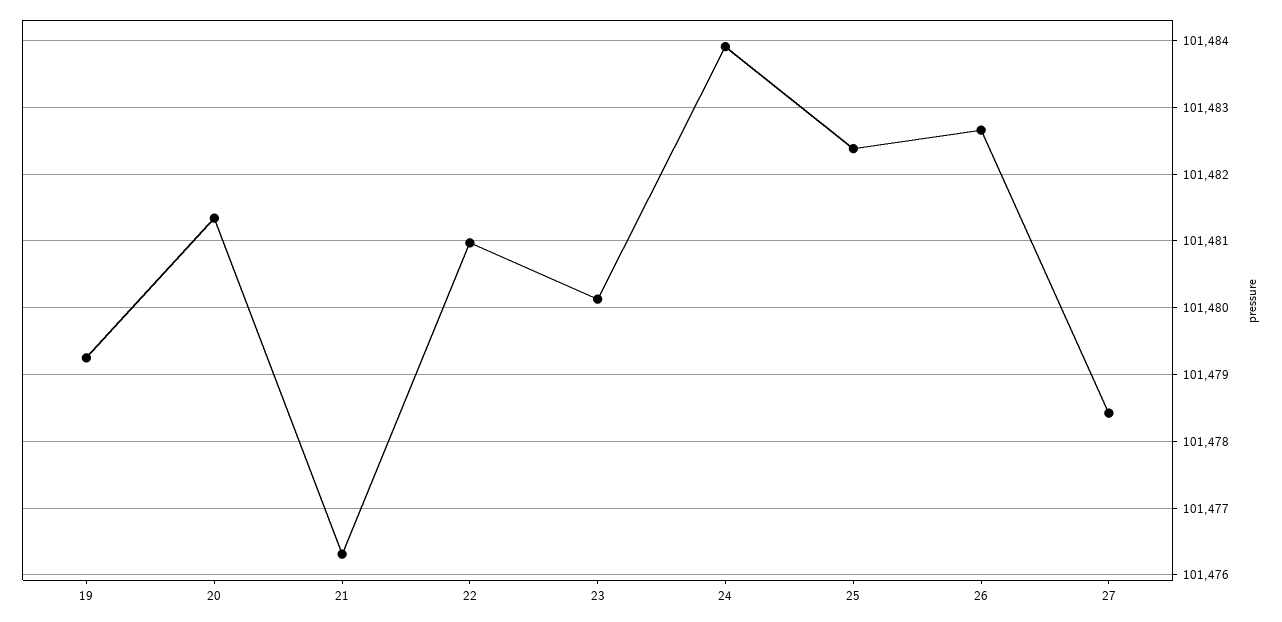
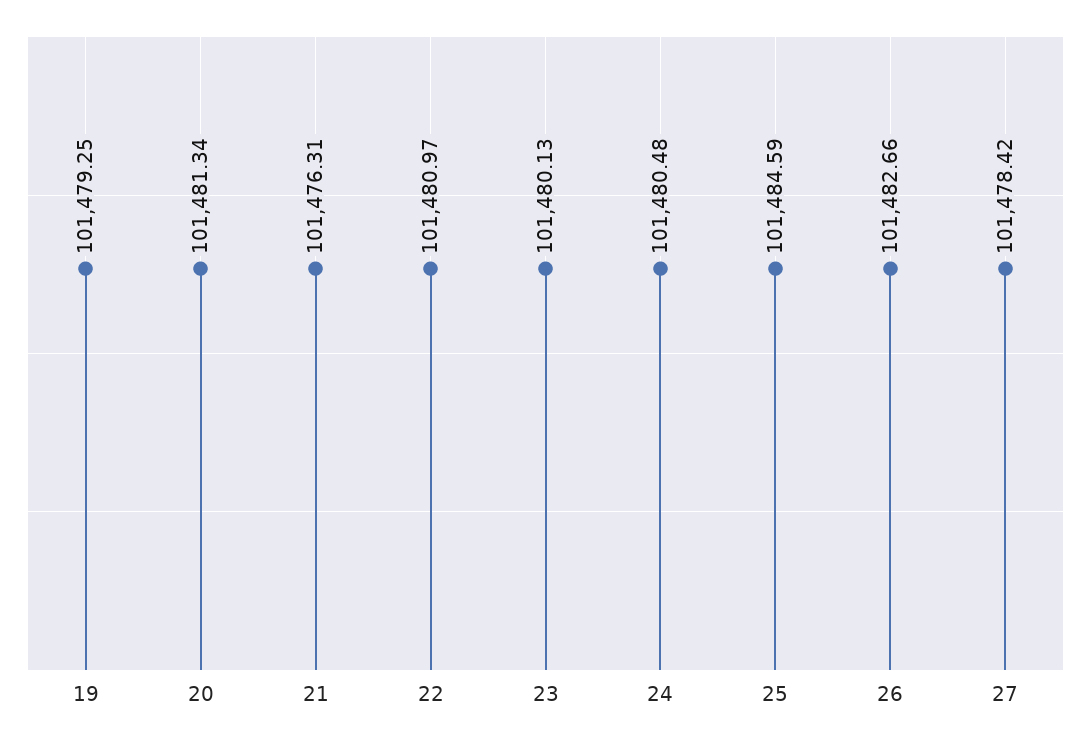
24: 101483.9 -> 101480.48
25: 101482.4 -> 101484.59

